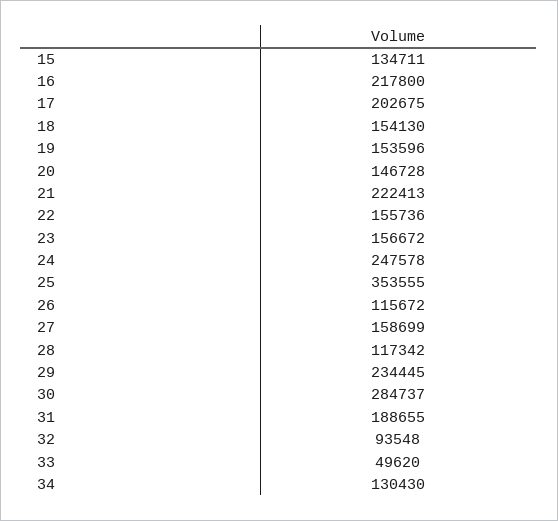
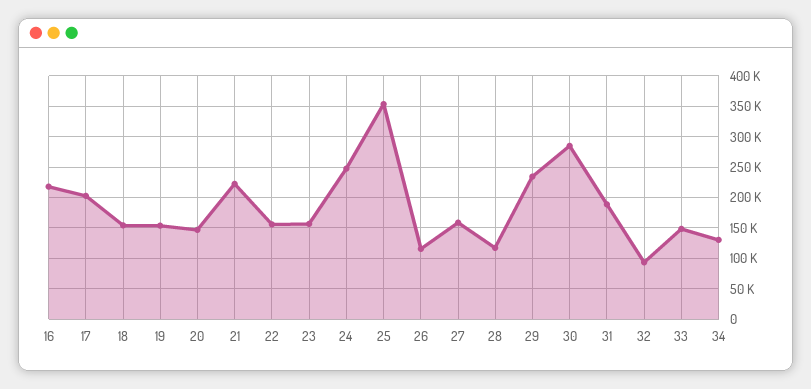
15: 134711 -> none
33: 49620 -> 150000

